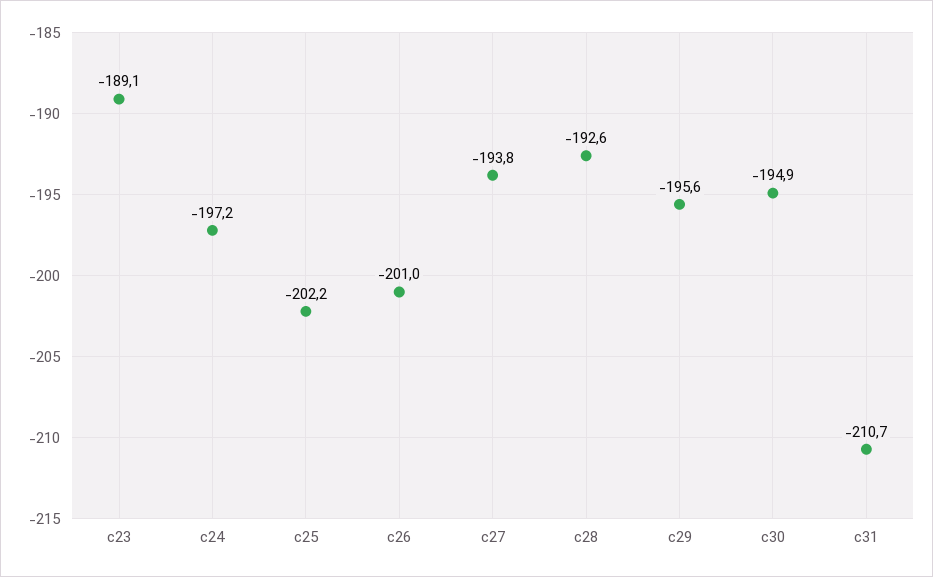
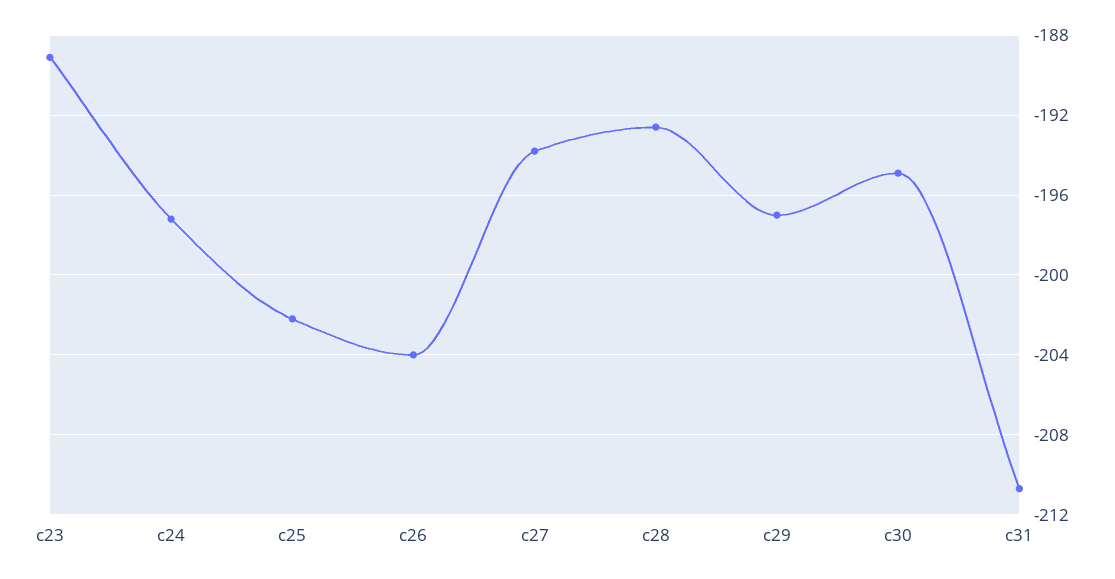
c26: -201 -> -204
c29: -195.6 -> -197

